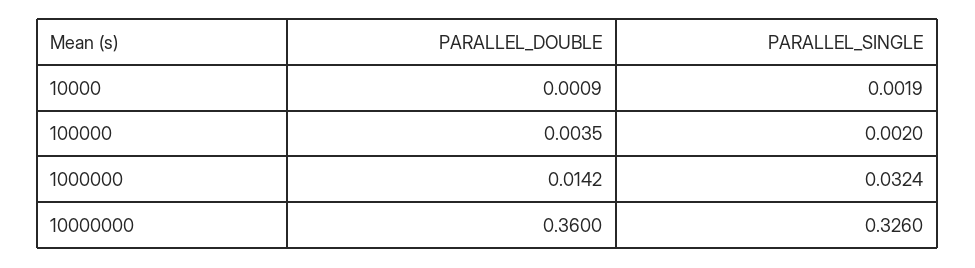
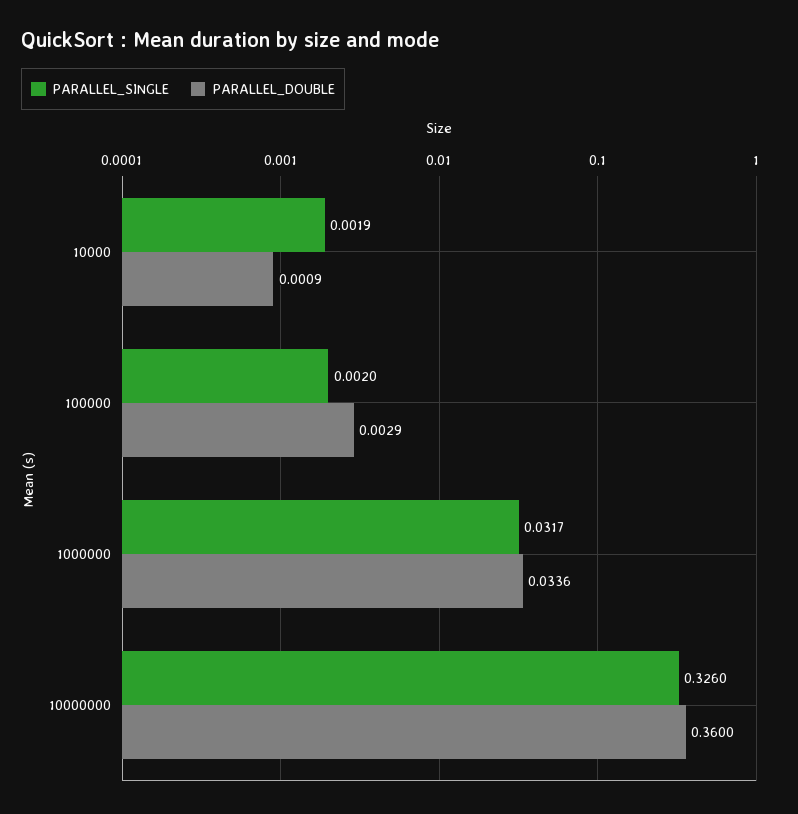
PARALLEL_DOUBLE, 100000: 0.0035 -> 0.0029
PARALLEL_DOUBLE, 1000000: 0.0142 -> 0.0336
PARALLEL_SINGLE, 1000000: 0.0324 -> 0.0317

